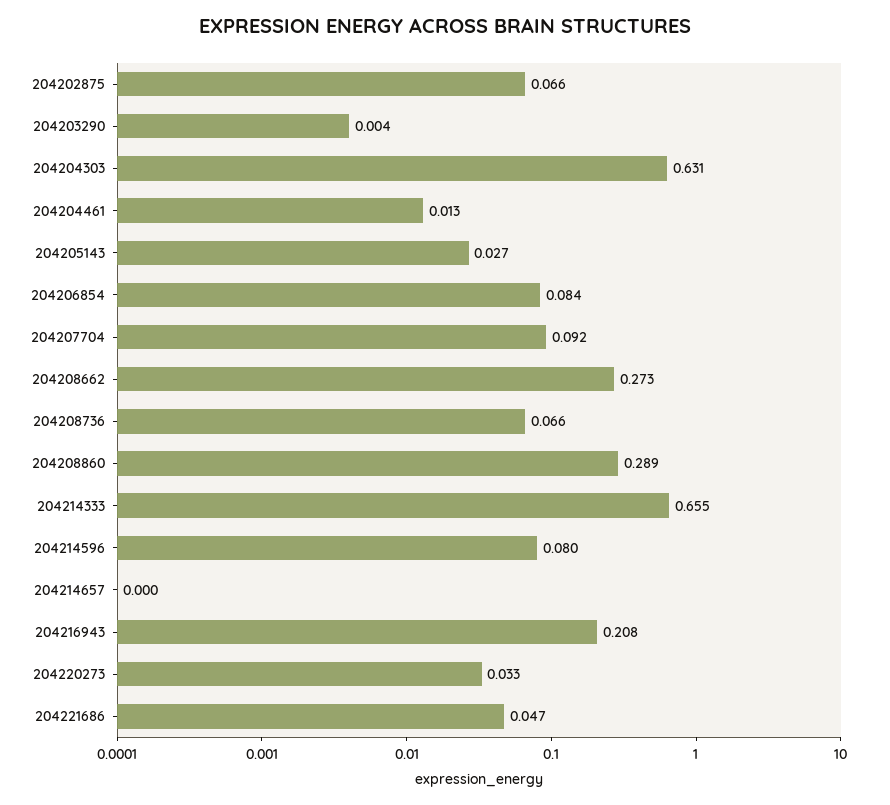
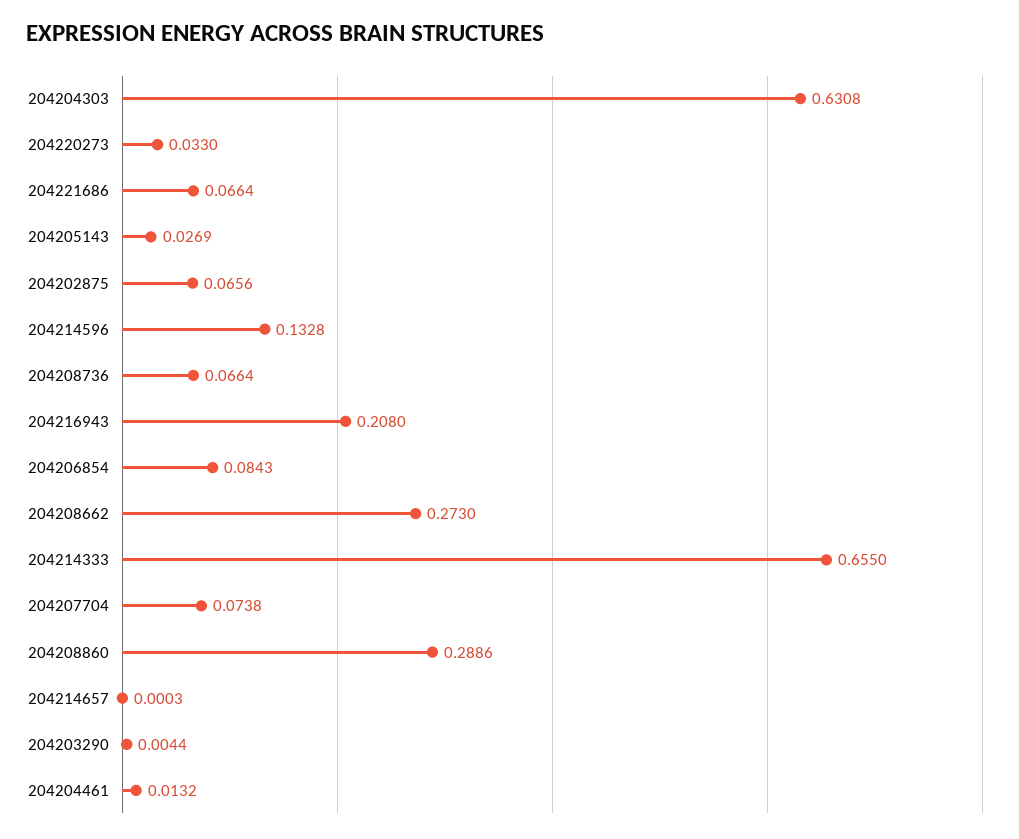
204207704: 0.092 -> 0.0738
204214596: 0.08 -> 0.1328
204221686: 0.047 -> 0.0664

